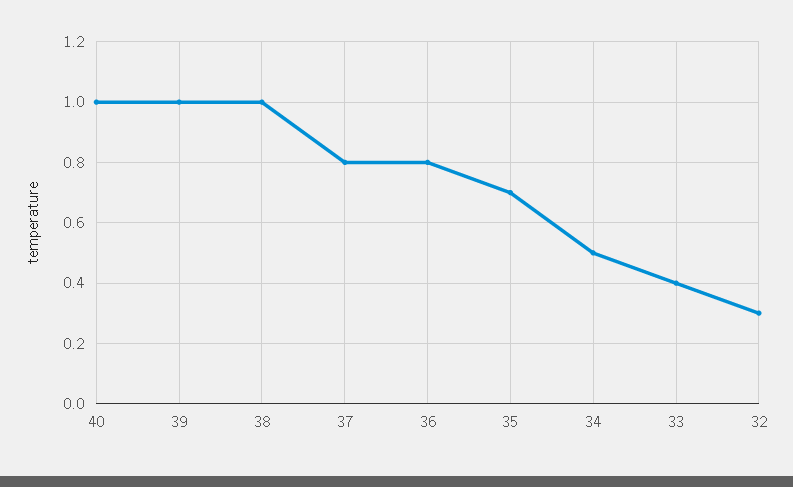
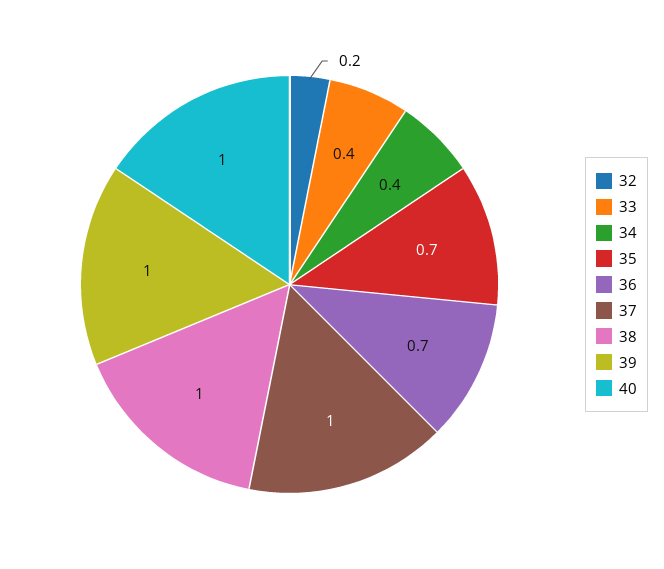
37: 0.8 -> 1
36: 0.8 -> 0.7
34: 0.5 -> 0.4
32: 0.3 -> 0.2

